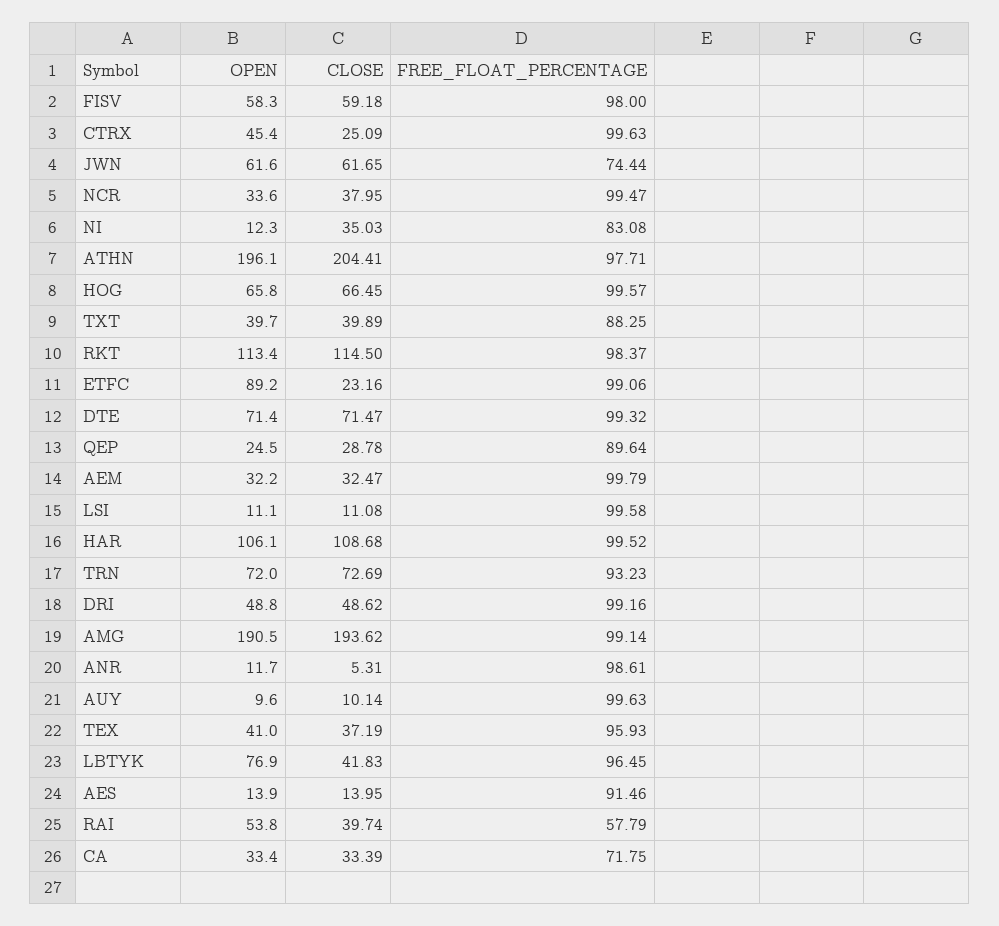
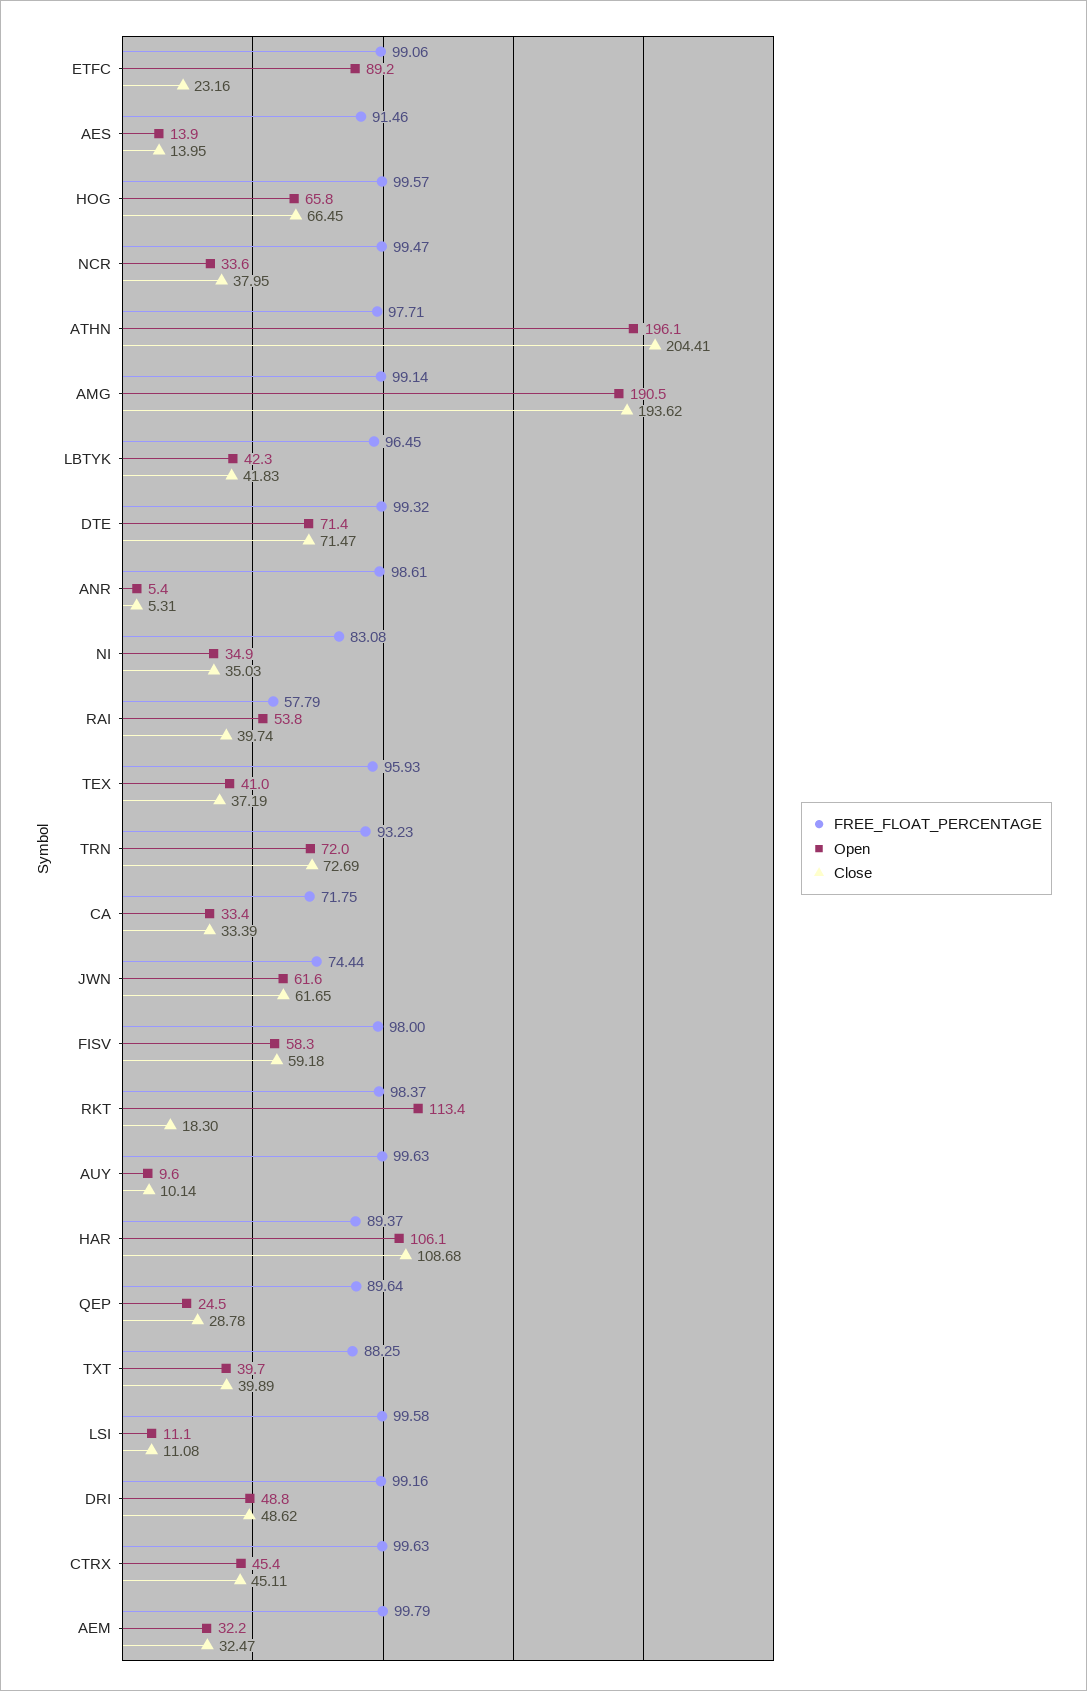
CLOSE, CTRX: 25.09 -> 45.11
OPEN, NI: 12.3 -> 34.9
CLOSE, RKT: 114.5 -> 18.3
FREE_FLOAT_PERCENTAGE, HAR: 99.52 -> 89.37
OPEN, ANR: 11.7 -> 5.4
OPEN, LBTYK: 76.9 -> 42.3

